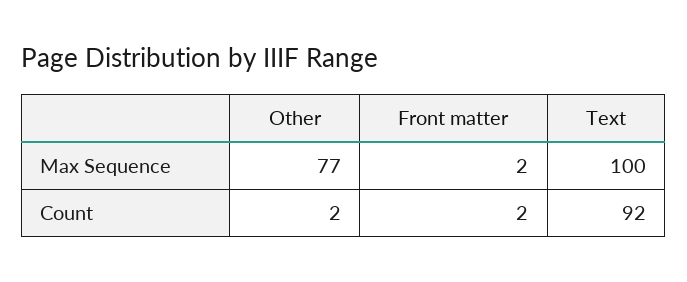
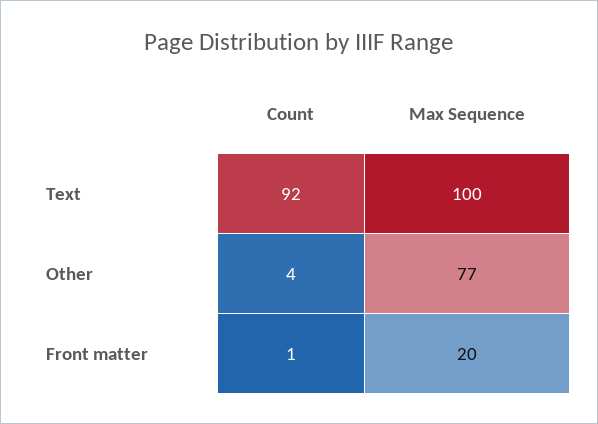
Front matter, Max Sequence: 2 -> 20
Other, Count: 2 -> 4
Front matter, Count: 2 -> 1

